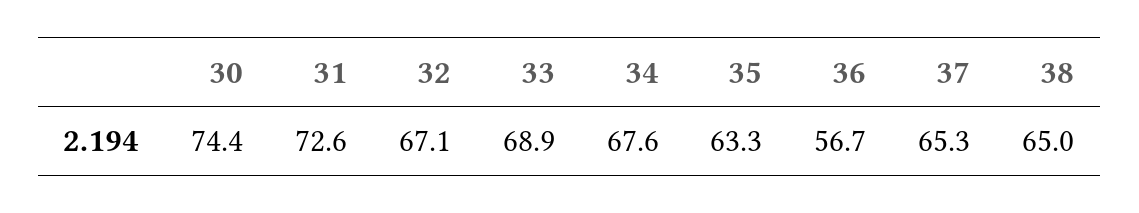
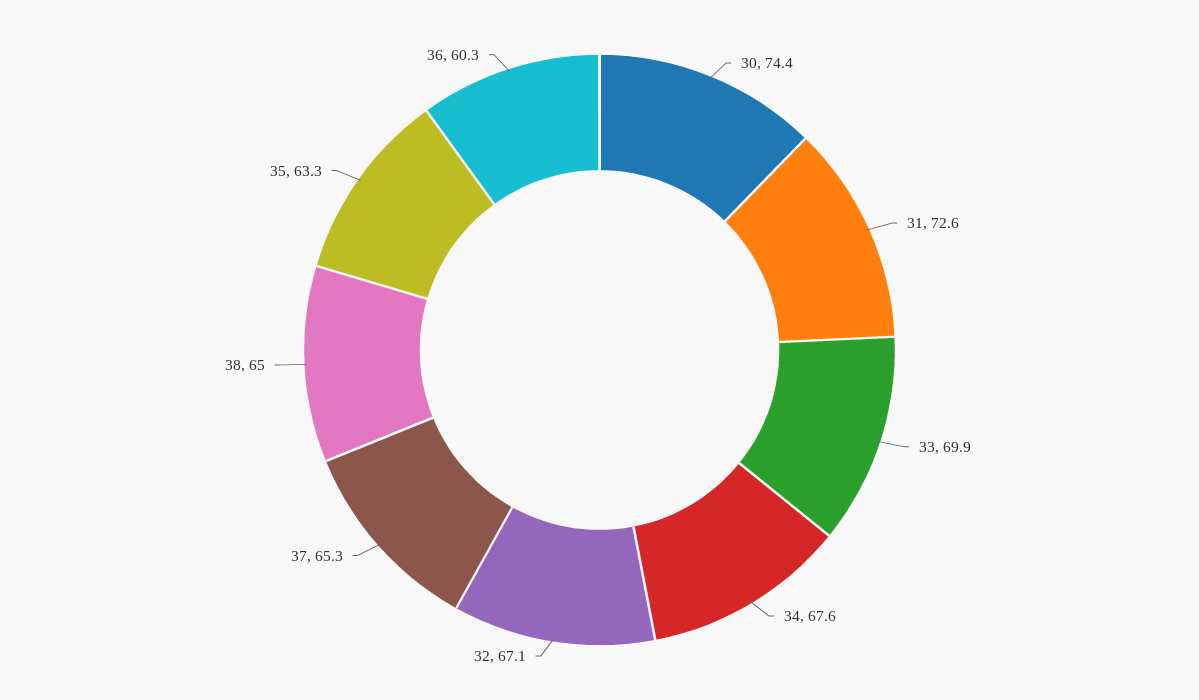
33: 68.9 -> 69.9
36: 56.7 -> 60.3

